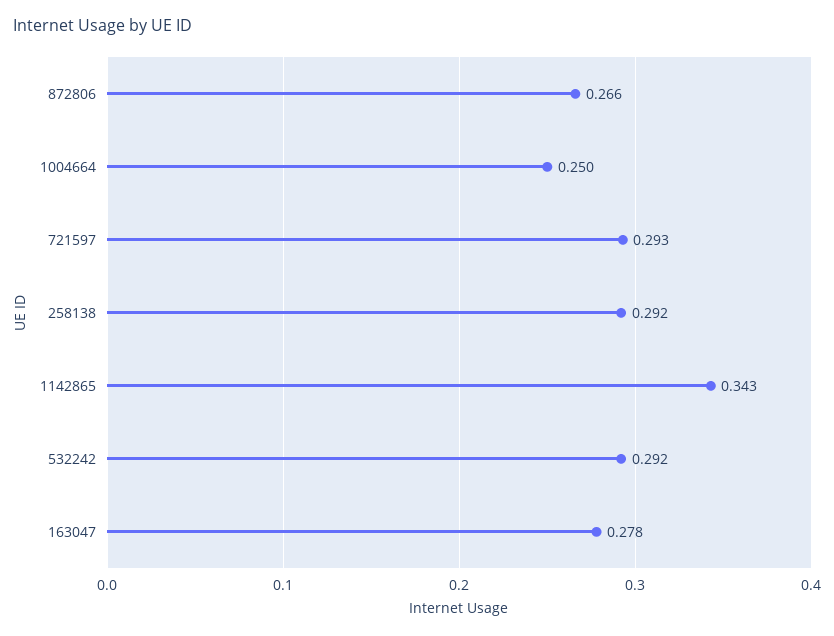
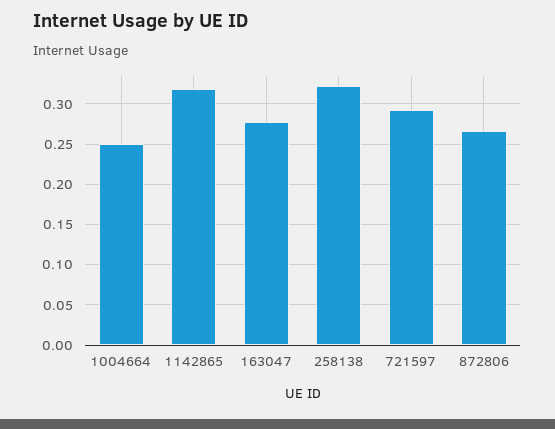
258138: 0.292 -> 0.32
1142865: 0.343 -> 0.32
532242: 0.292 -> none

